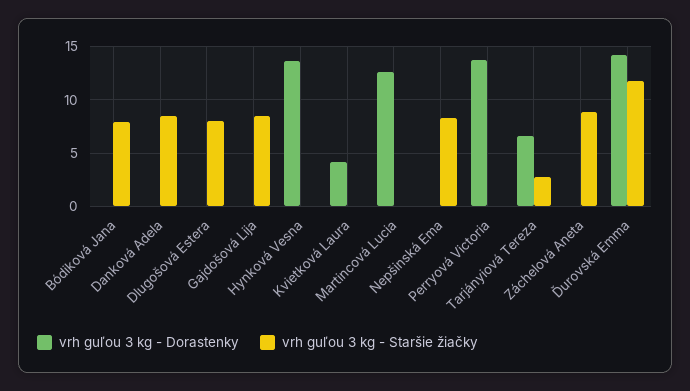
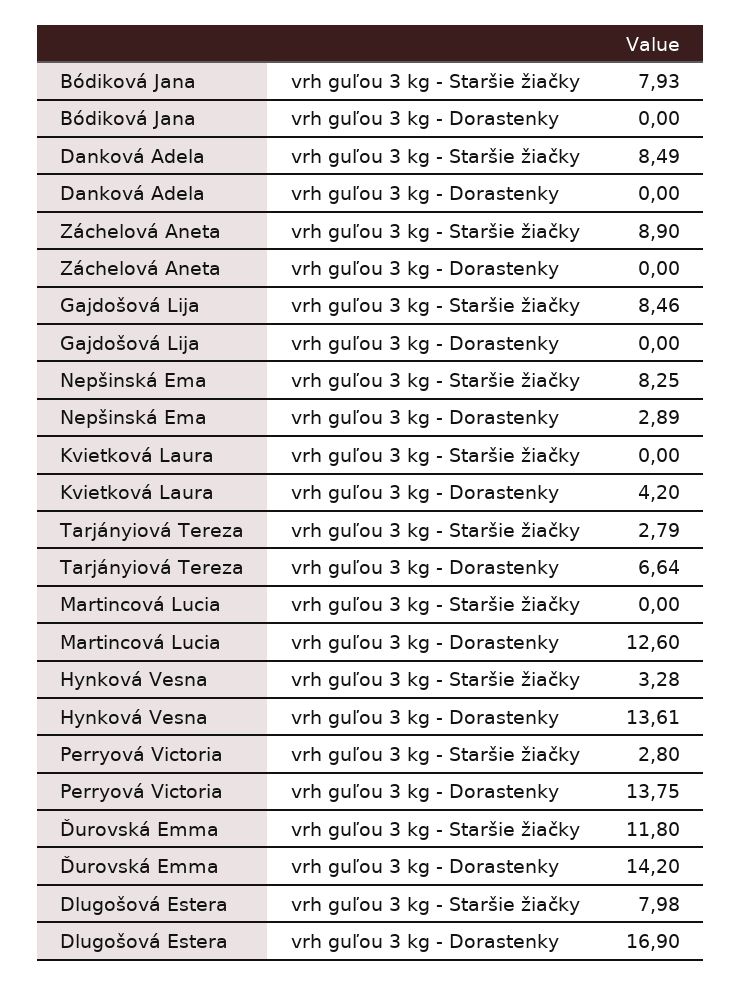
vrh guľou 3 kg - Dorastenky, Dlugošová Estera: 0 -> 16.9
vrh guľou 3 kg - Staršie žiačky, Hynková Vesna: 0 -> 3.28
vrh guľou 3 kg - Dorastenky, Nepšinská Ema: 0 -> 2.89
vrh guľou 3 kg - Staršie žiačky, Perryová Victoria: 0 -> 2.8

